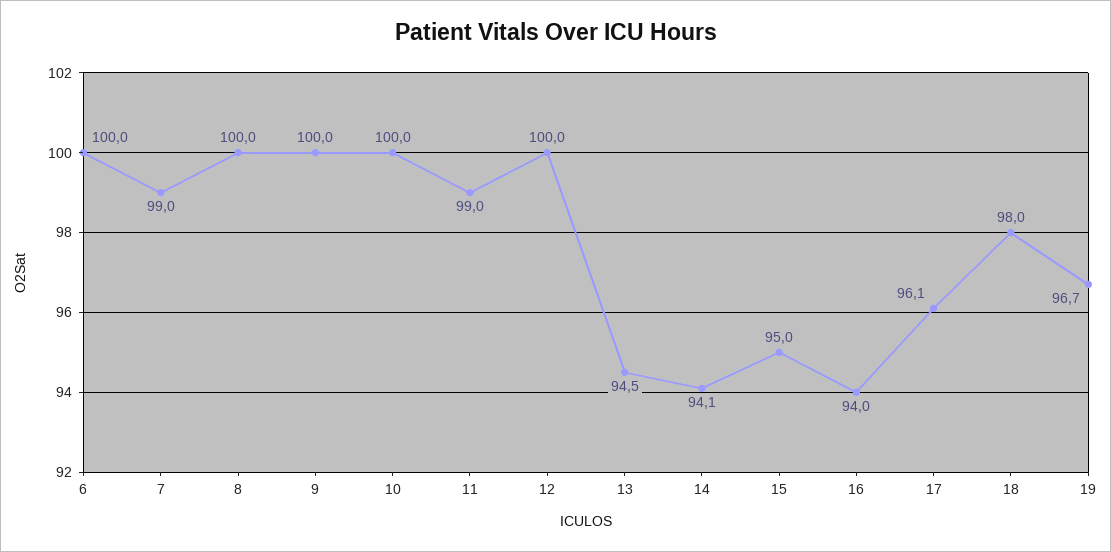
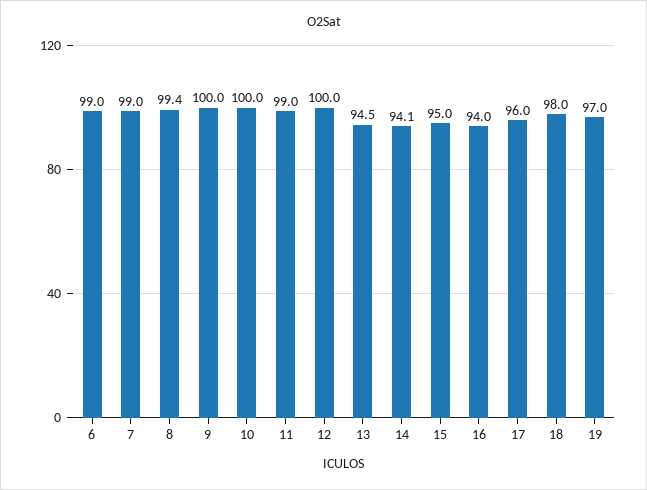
6: 100 -> 99
8: 100 -> 99.4
17: 96.1 -> 96
19: 96.7 -> 97

